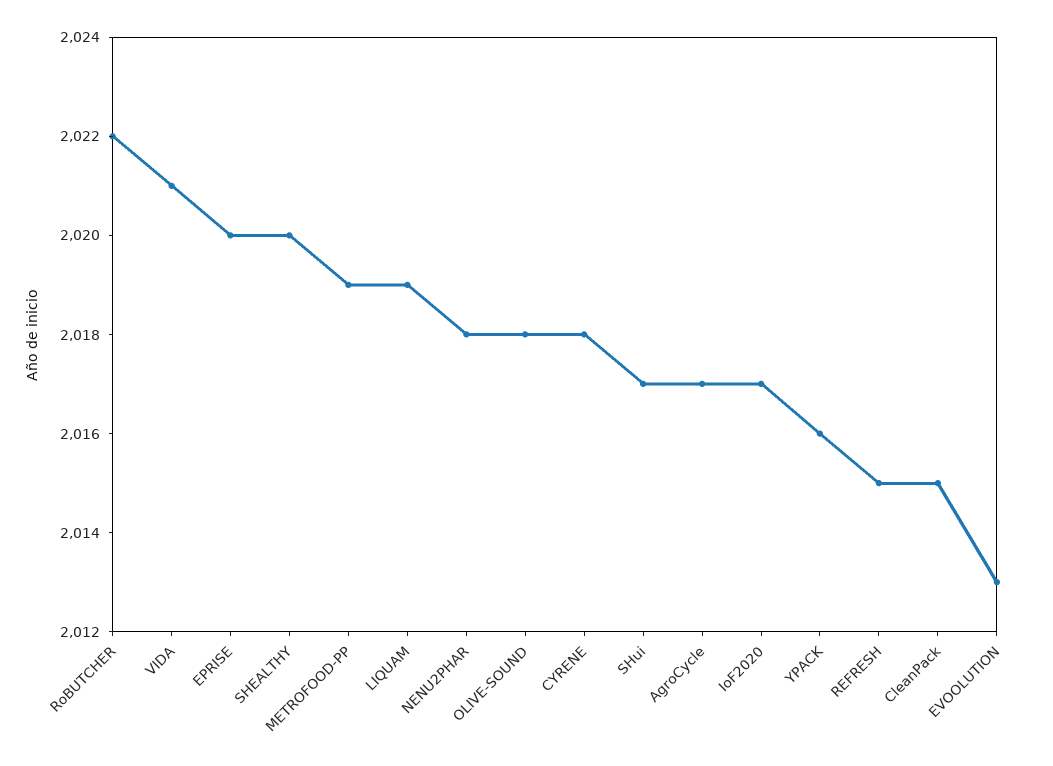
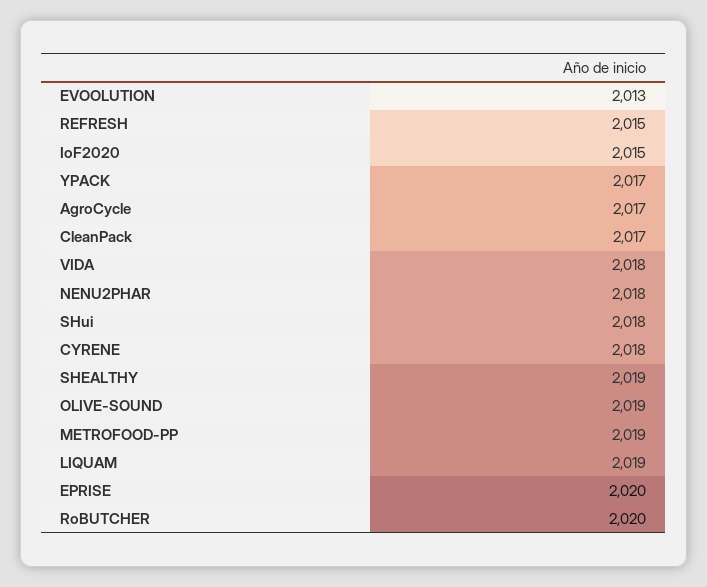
RoBUTCHER: 2022 -> 2020
VIDA: 2021 -> 2018
SHEALTHY: 2020 -> 2019
OLIVE-SOUND: 2018 -> 2019
SHui: 2017 -> 2018
IoF2020: 2017 -> 2015
YPACK: 2016 -> 2017
CleanPack: 2015 -> 2017

